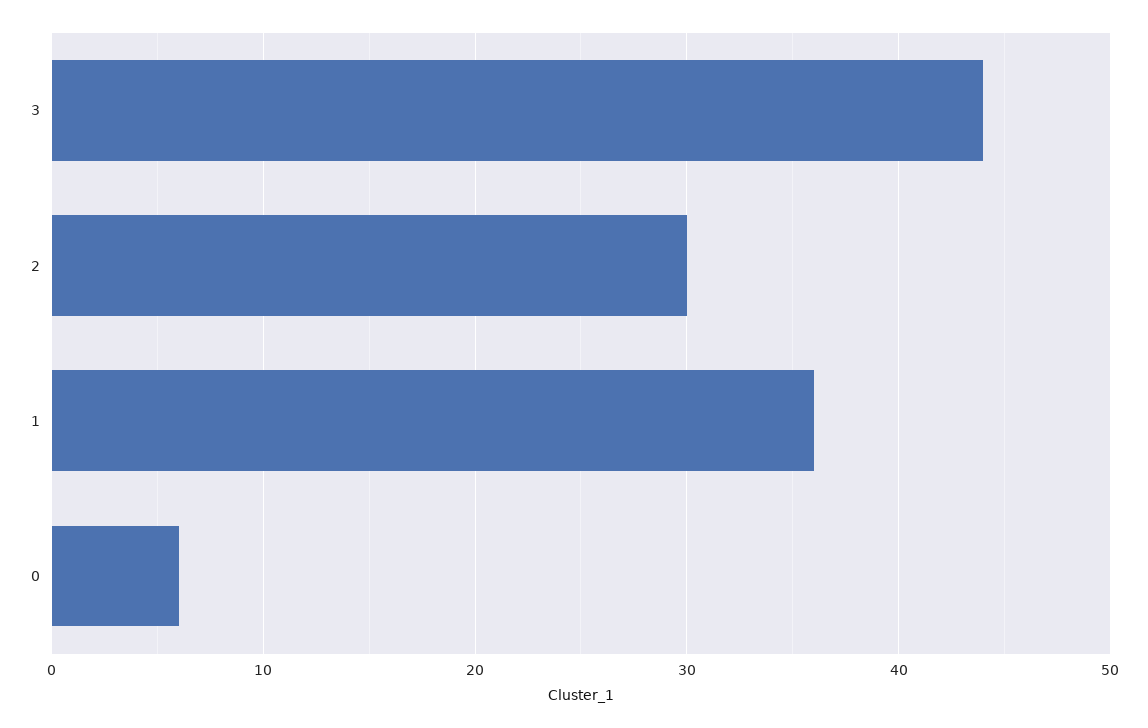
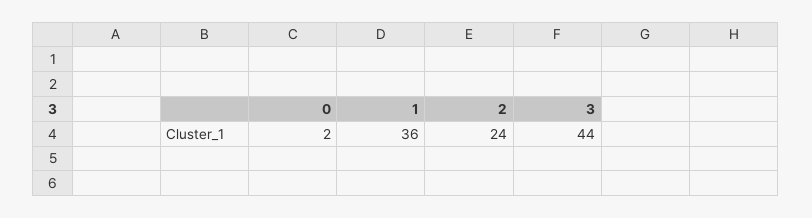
2: 30 -> 24
0: 6 -> 2

